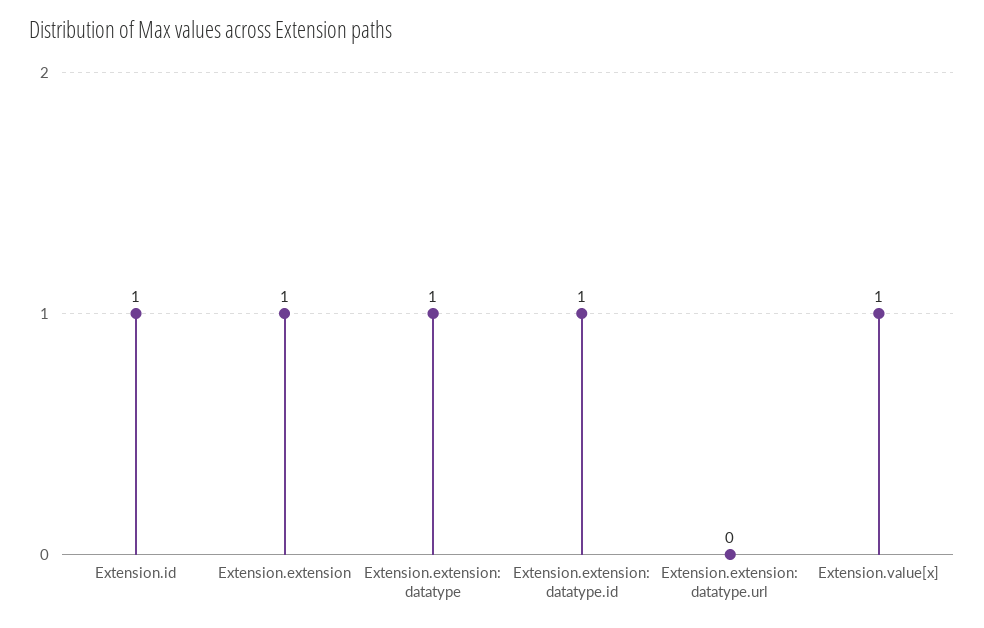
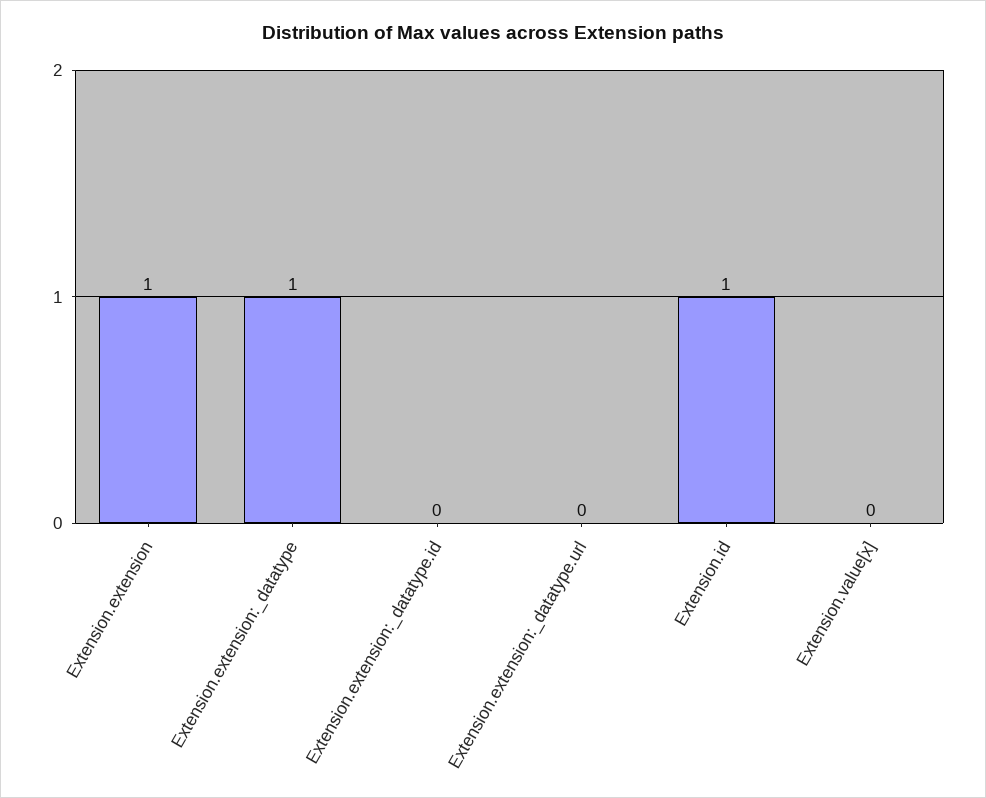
Extension.extension: datatype.id: 1 -> 0
Extension.value[x]: 1 -> 0

